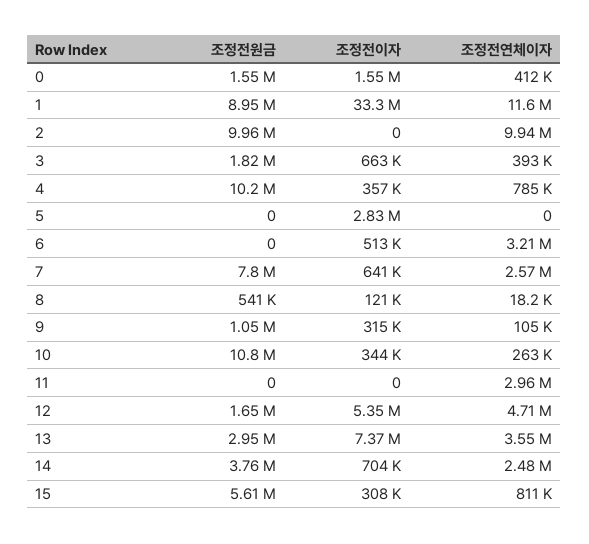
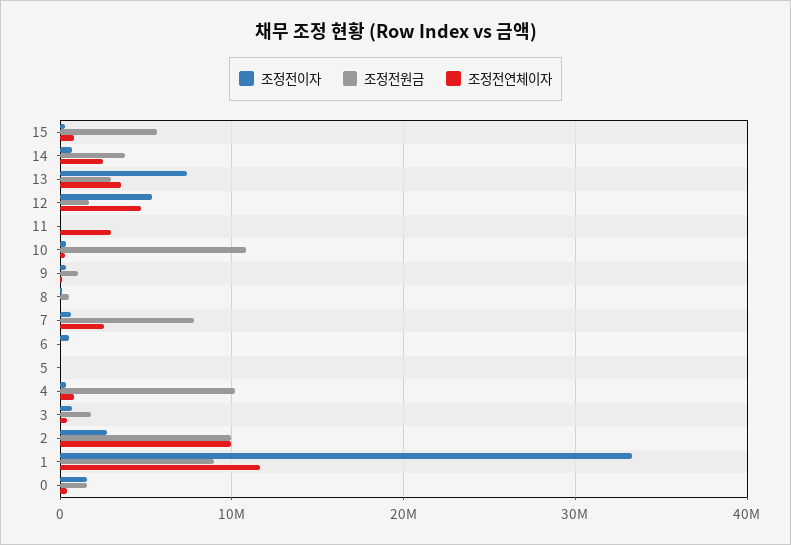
조정전이자, 2: 0 -> 3000000
조정전이자, 5: 2830000 -> 0
조정전연체이자, 6: 3210000 -> 0

